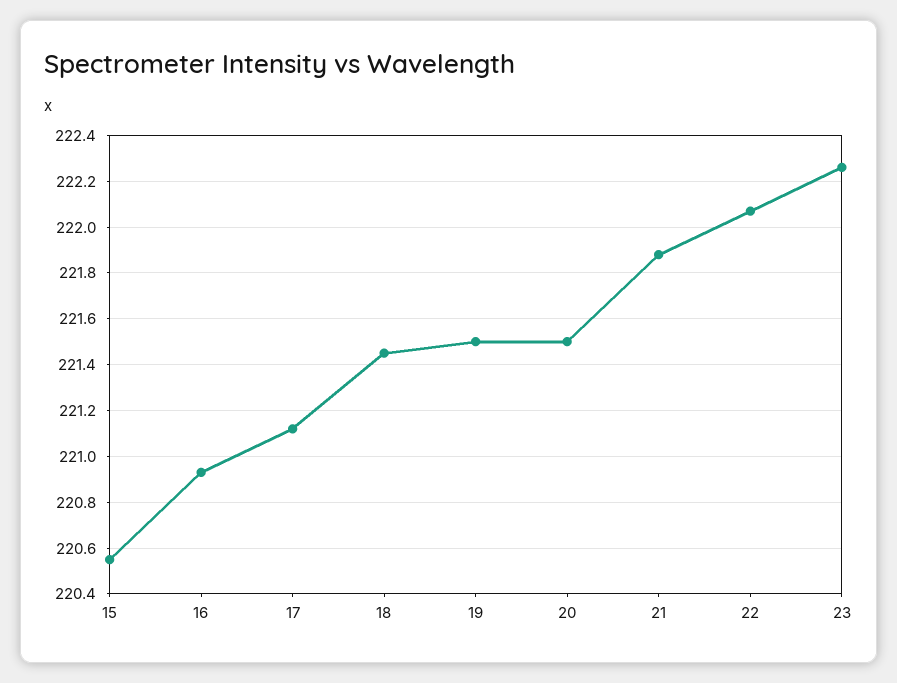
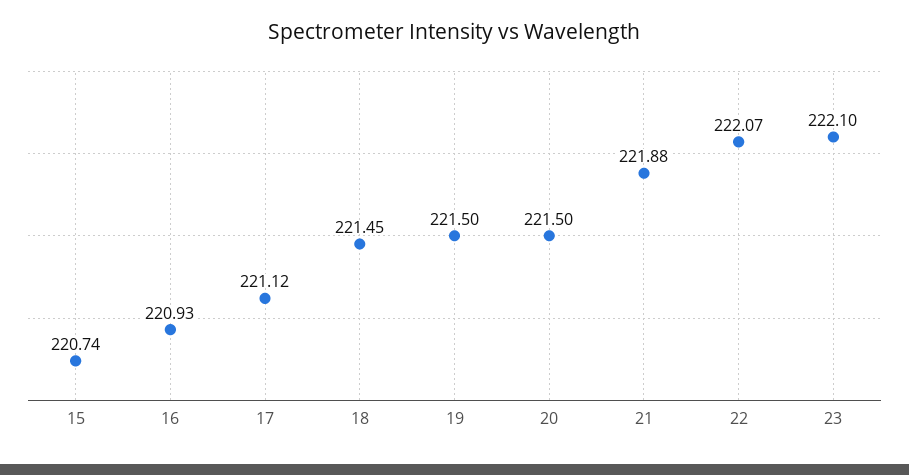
15: 220.55 -> 220.74
23: 222.25 -> 222.1

